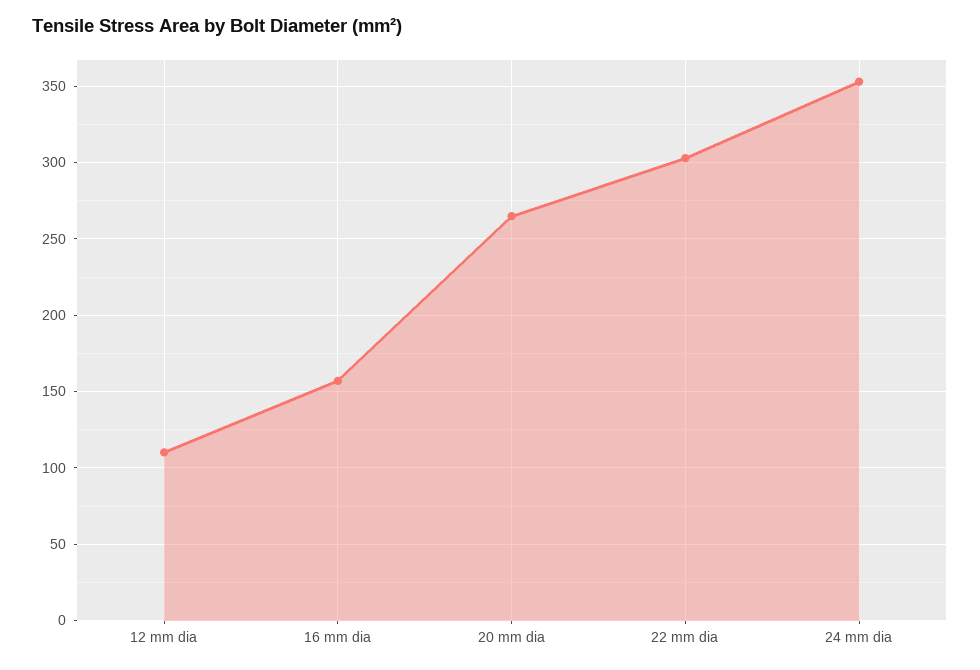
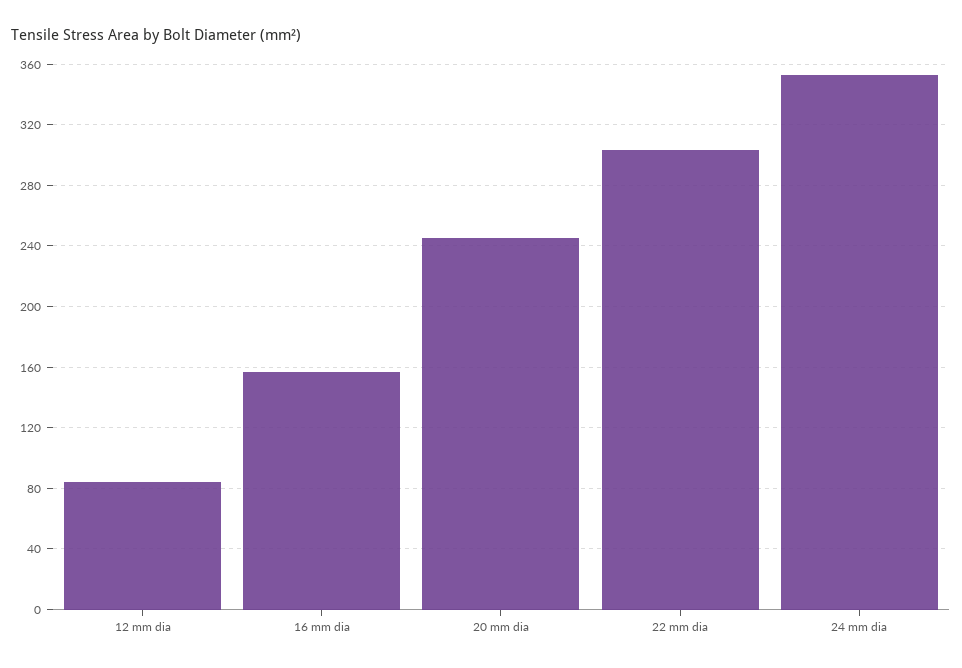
12 mm dia: 110 -> 85
20 mm dia: 265 -> 245

